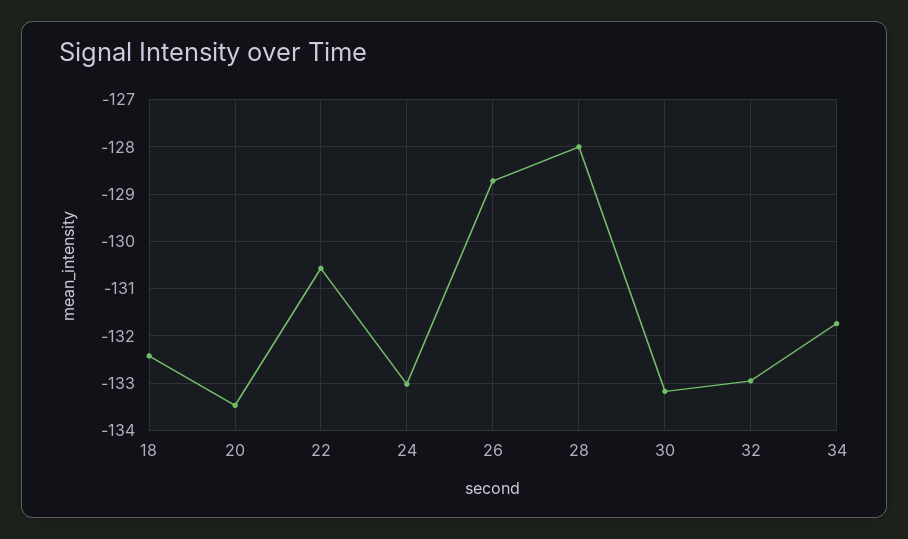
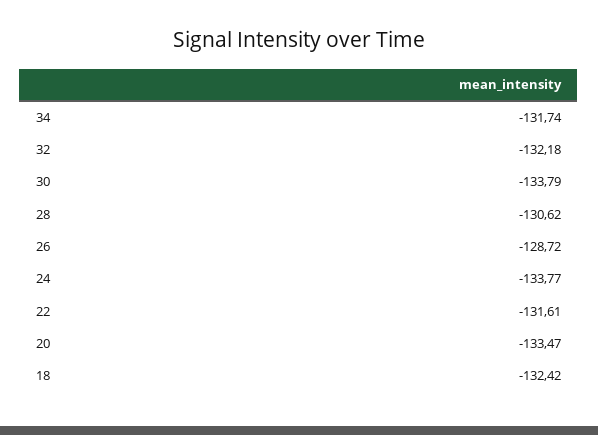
22: -130.6 -> -131.61
24: -133 -> -133.77
28: -128 -> -130.62
30: -133.2 -> -133.79
32: -133 -> -132.18

